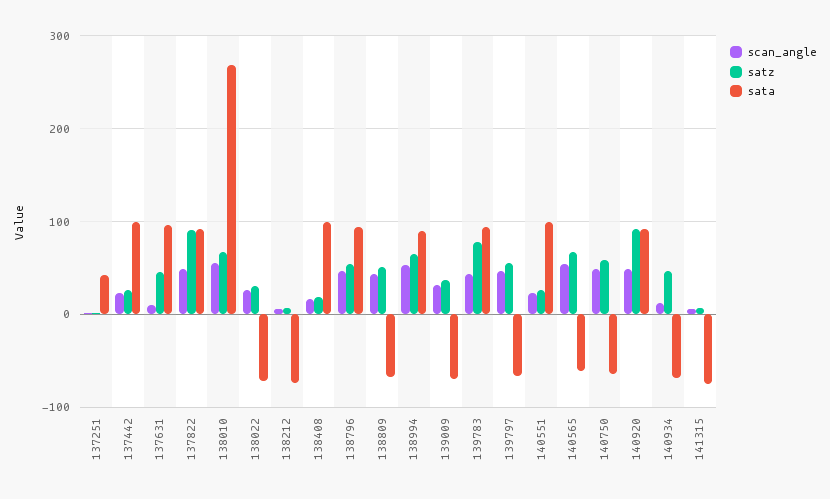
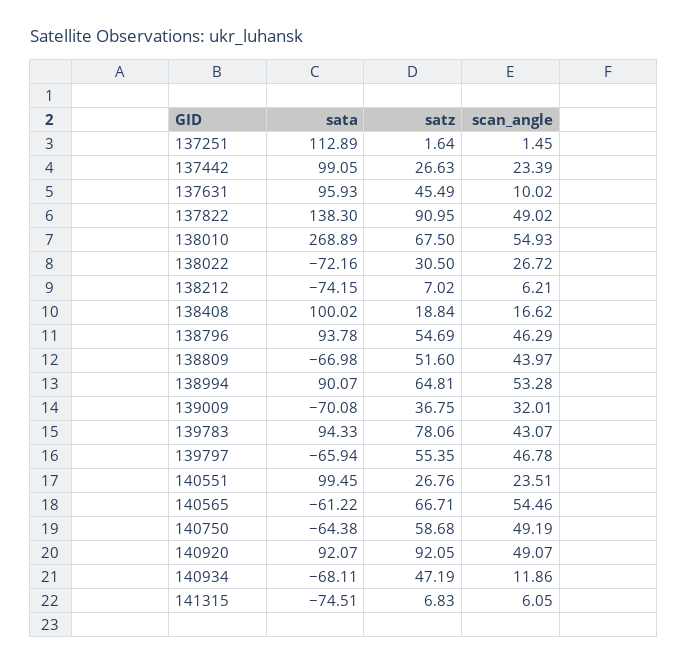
sata, 137251: 40 -> 112.89
sata, 137822: 90 -> 138.3

